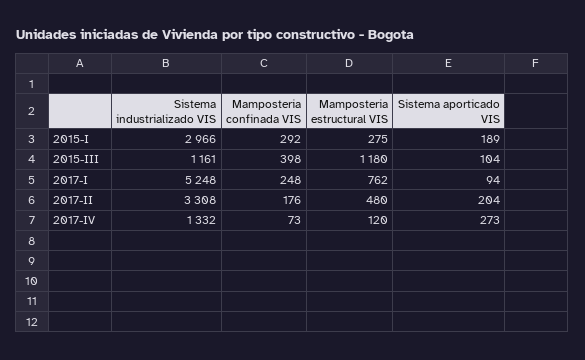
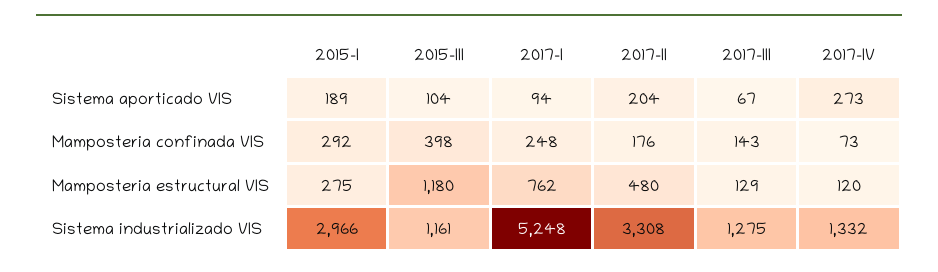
Sistema aporticado VIS, 2017-III: none -> 67
Mamposteria confinada VIS, 2017-III: none -> 143
Mamposteria estructural VIS, 2017-III: none -> 129
Sistema industrializado VIS, 2017-III: none -> 1275

